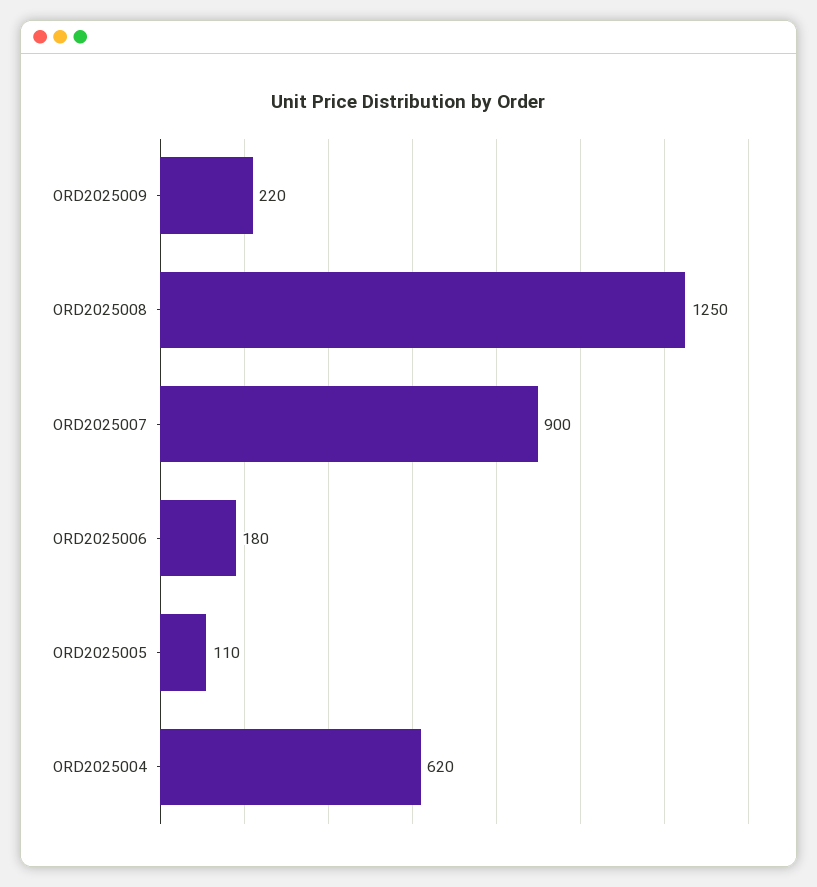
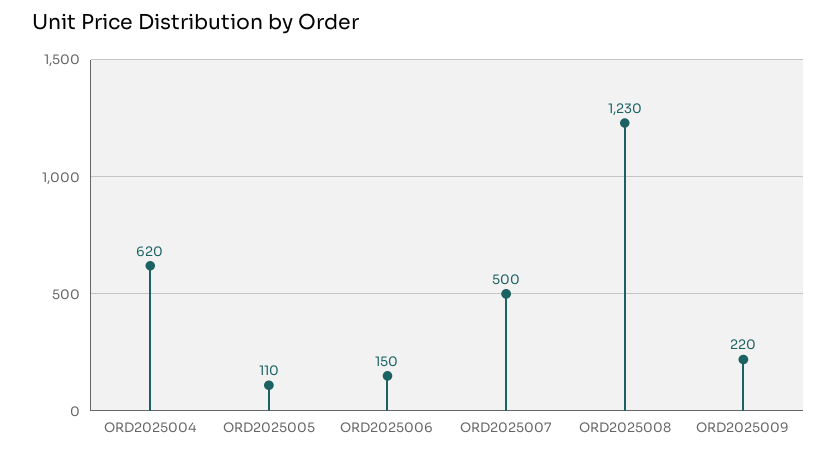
ORD2025008: 1250 -> 1230
ORD2025007: 900 -> 500
ORD2025006: 180 -> 150

